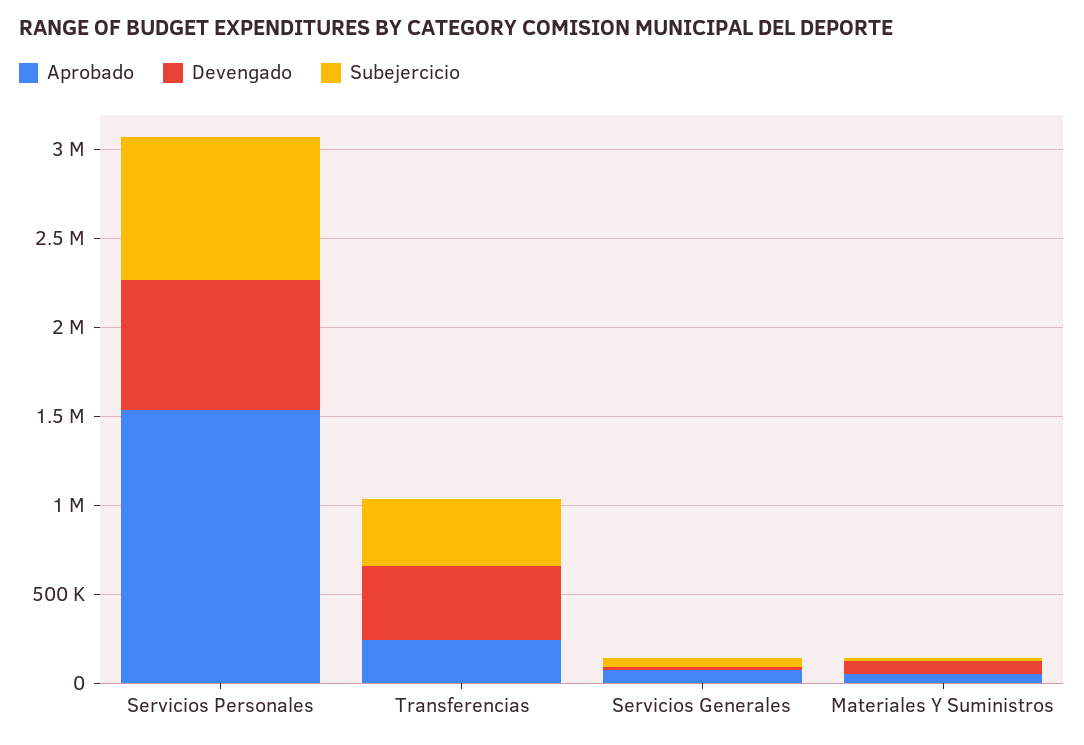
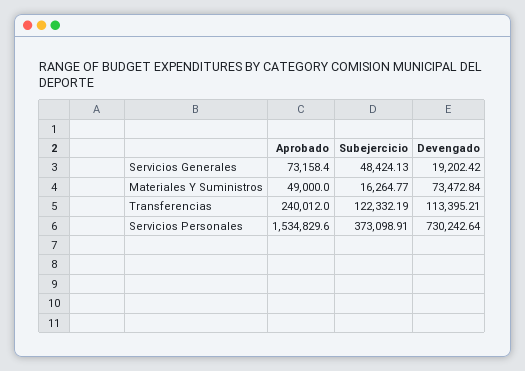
Subejercicio, Servicios Personales: 800000 -> 373098.91
Devengado, Transferencias: 400000 -> 113395.21
Subejercicio, Transferencias: 400000 -> 122332.19

